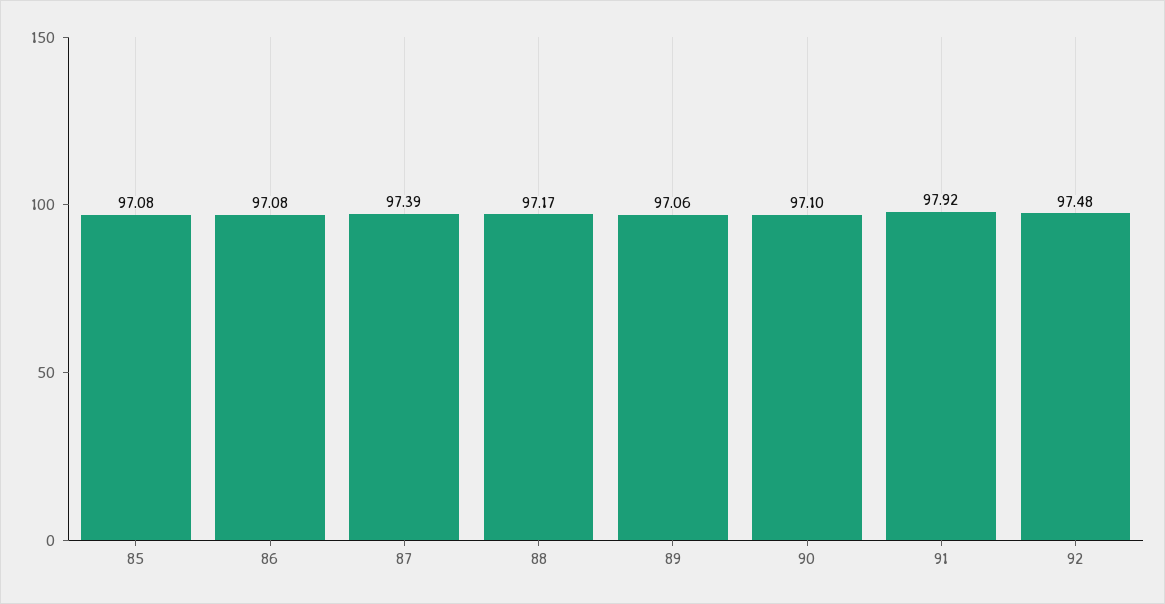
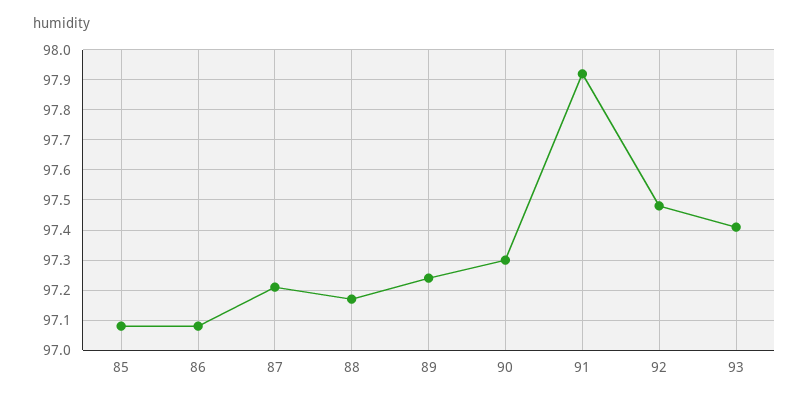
87: 97.39 -> 97.2
89: 97.06 -> 97.25
90: 97.1 -> 97.3
93: none -> 97.4

